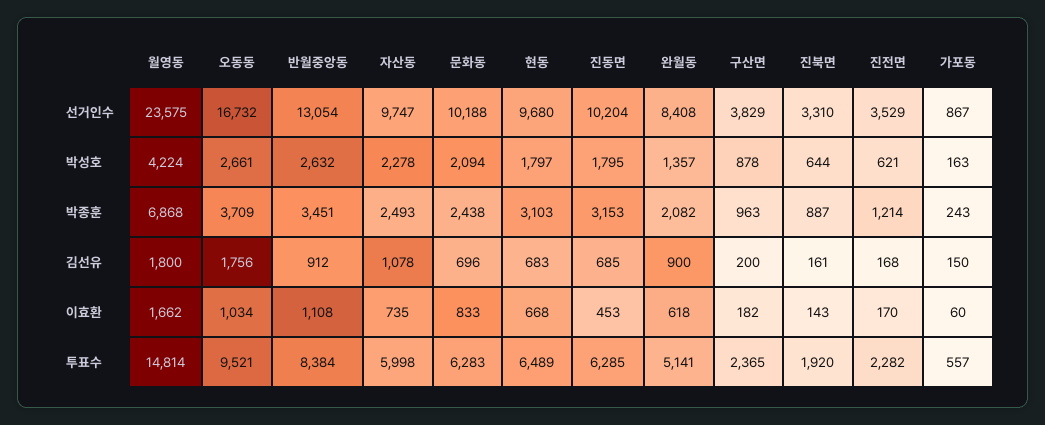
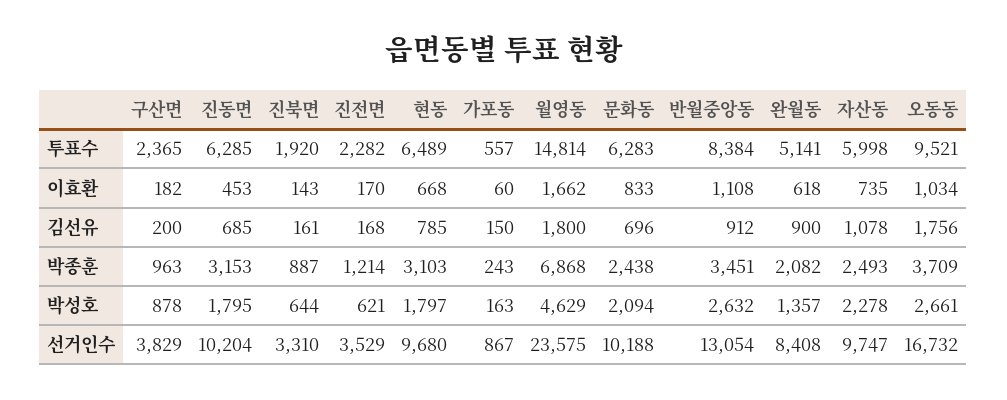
월영동, 박성호: 4224 -> 4629
현동, 김선유: 683 -> 785

